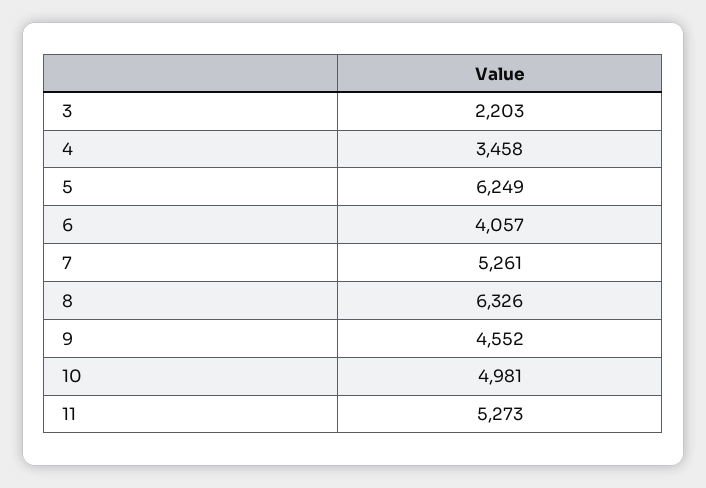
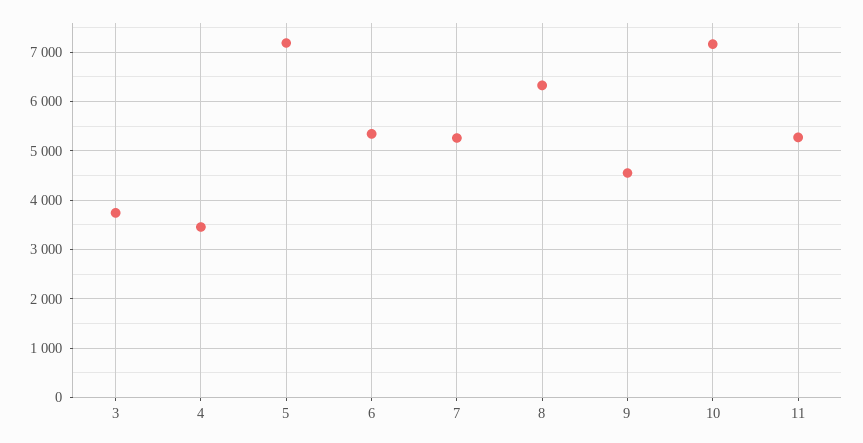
3: 2203 -> 3800
5: 6249 -> 7200
6: 4057 -> 5400
10: 4981 -> 7200

